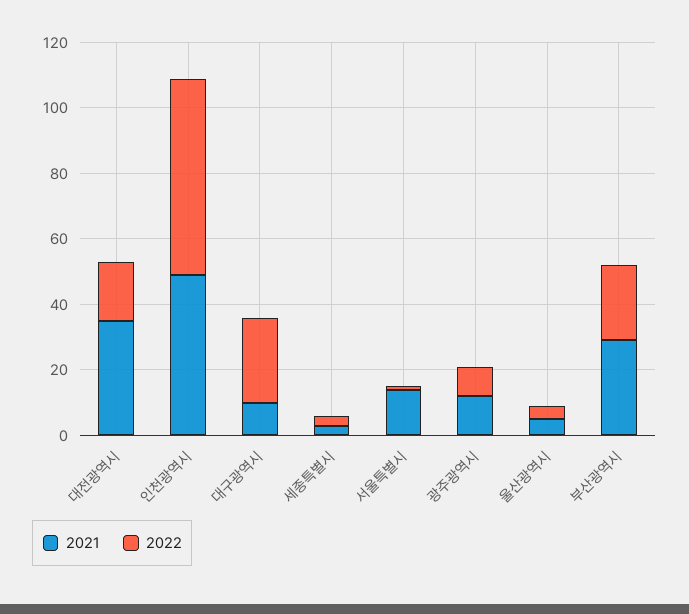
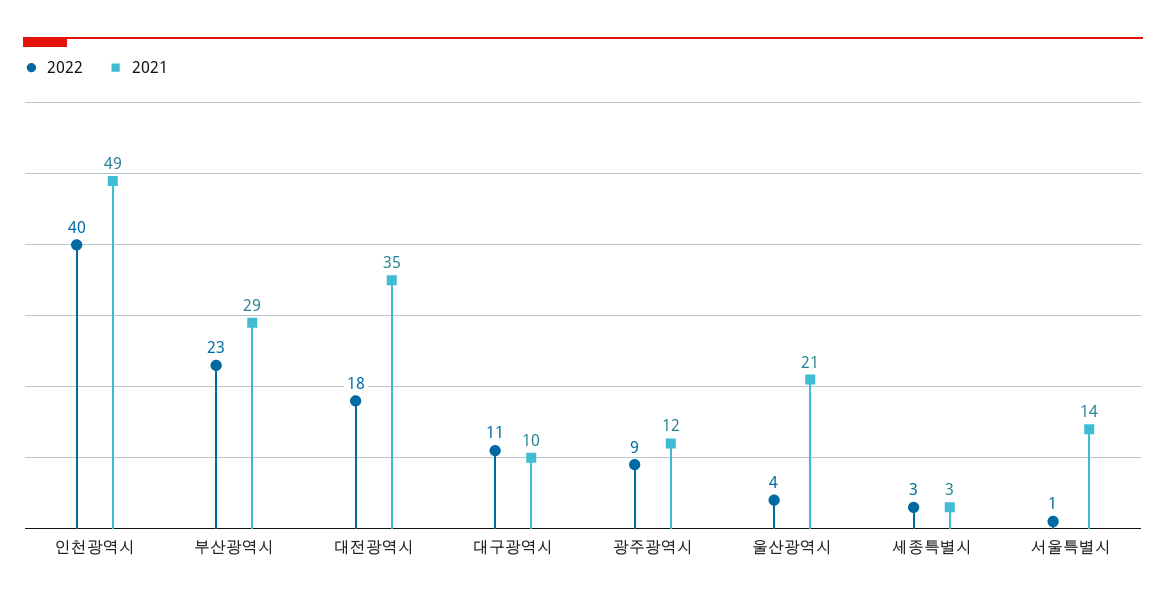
2022, 인천광역시: 60 -> 40
2022, 대구광역시: 25 -> 11
2021, 울산광역시: 5 -> 21

